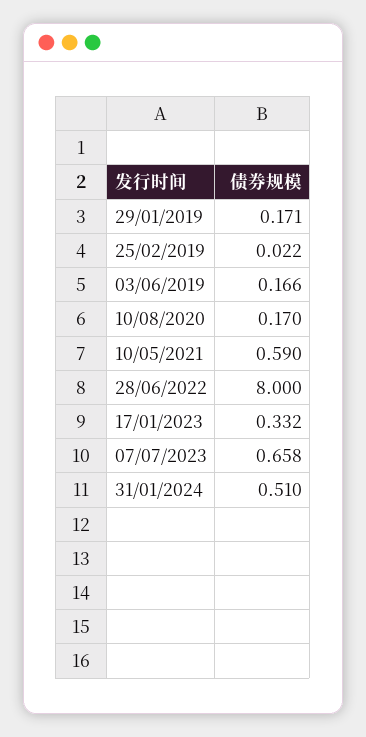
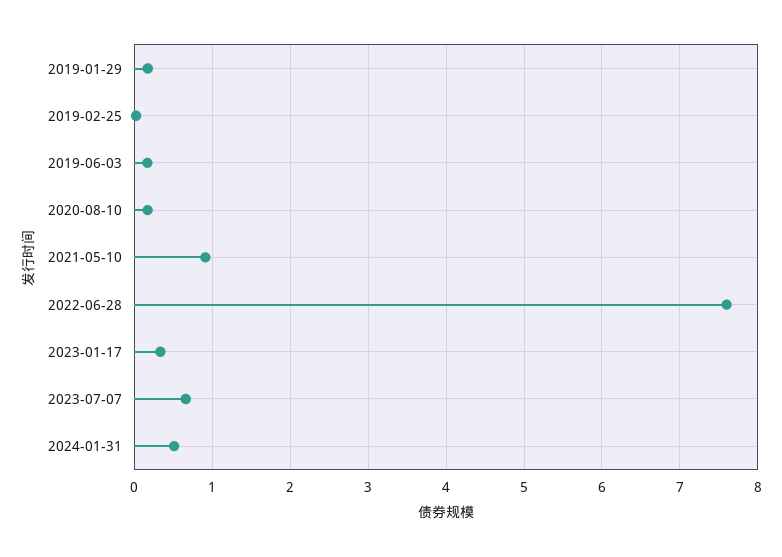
10/05/2021: 0.59 -> 0.9
28/06/2022: 8 -> 7.6

